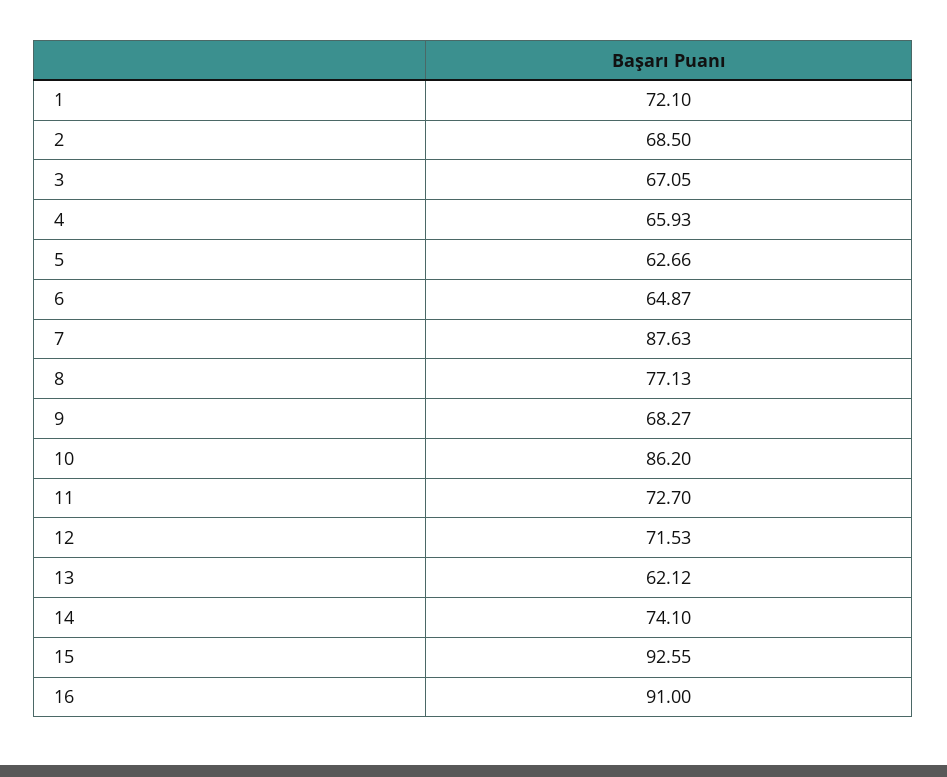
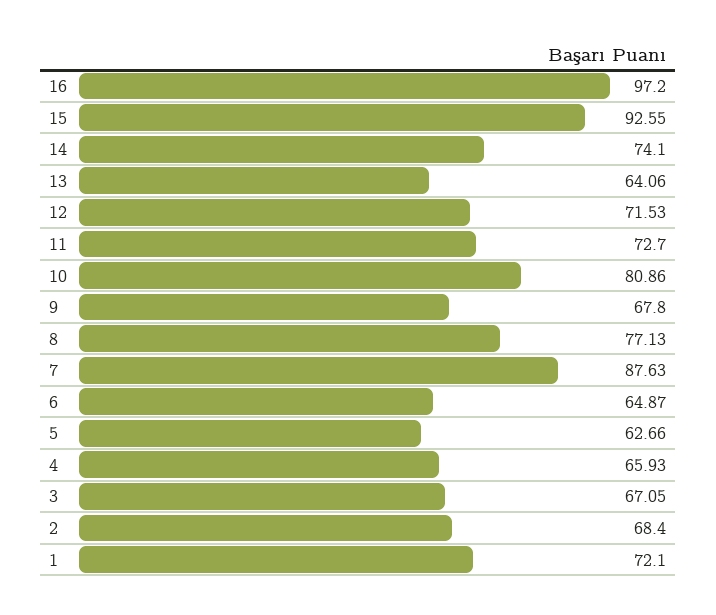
2: 68.5 -> 68.4
9: 68.27 -> 67.8
10: 86.2 -> 80.86
13: 62.12 -> 64.06
16: 91 -> 97.2

